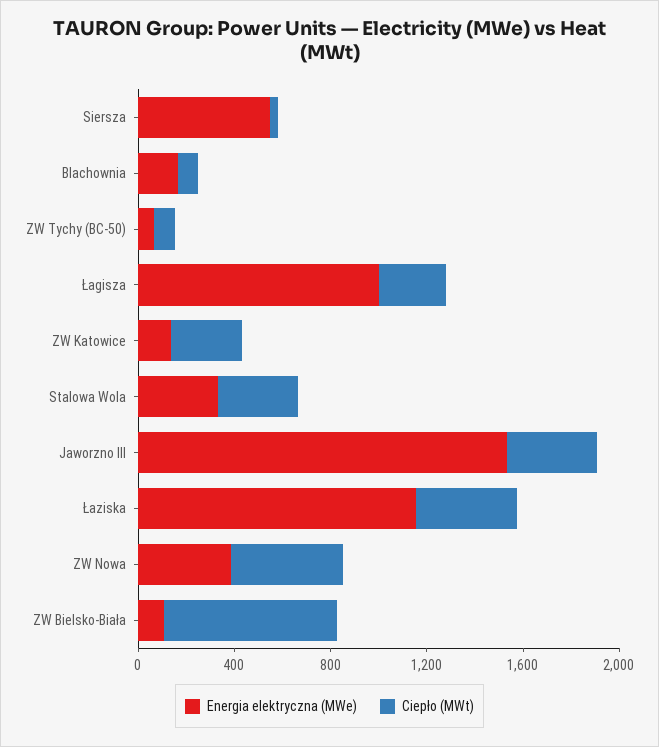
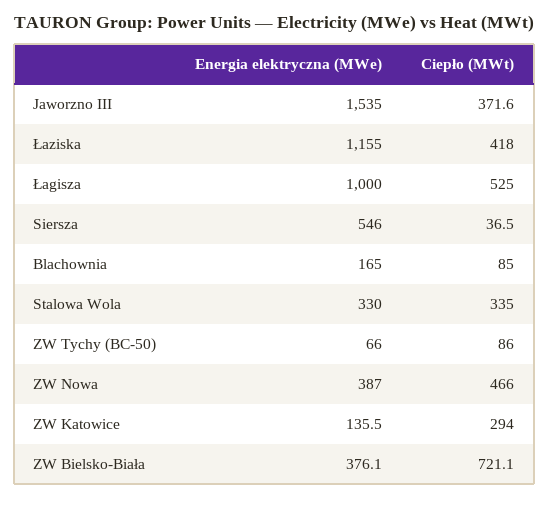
Ciepło (MWt), Łagisza: 300 -> 525
Energia elektryczna (MWe), ZW Bielsko-Biała: 100 -> 376.1

